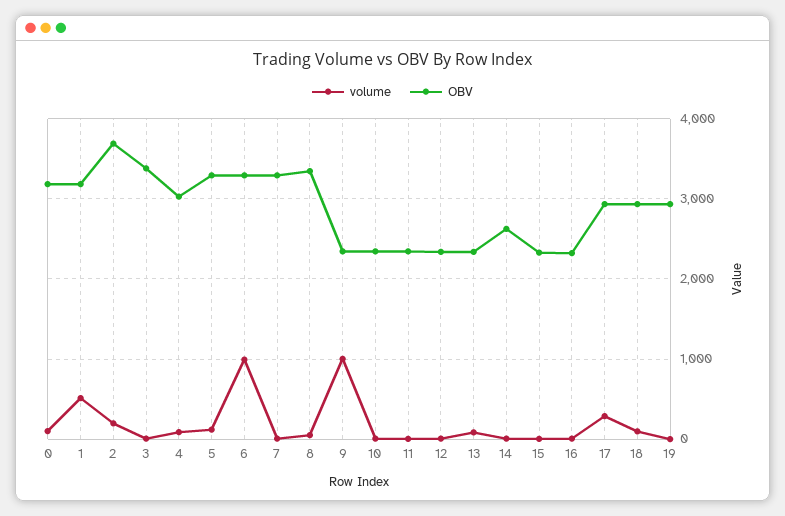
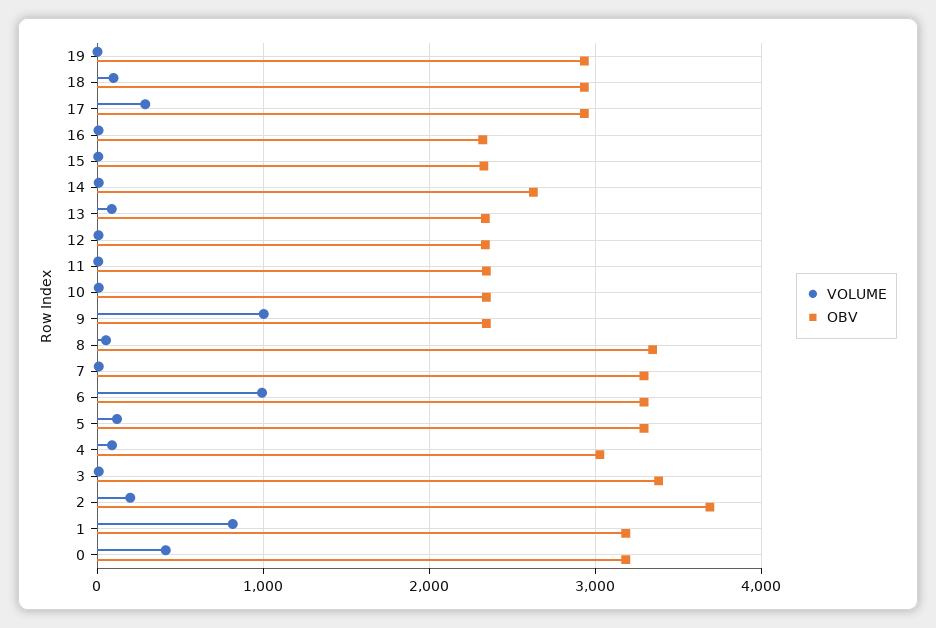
volume, 0: 100 -> 400
volume, 1: 500 -> 800

